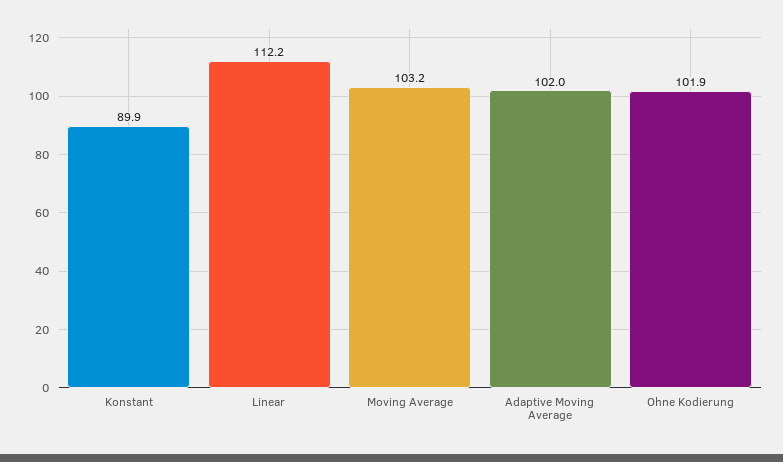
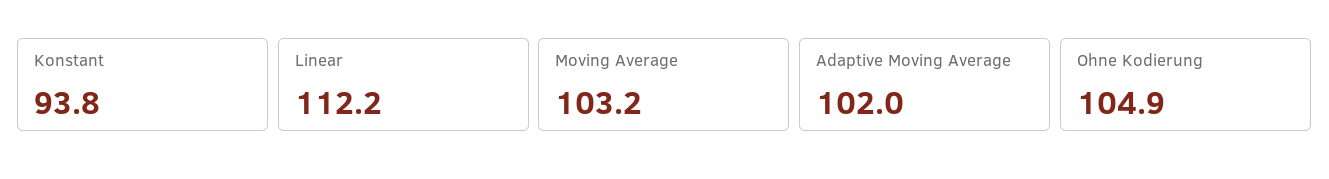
Konstant: 89.9 -> 93.8
Ohne Kodierung: 101.9 -> 104.9

